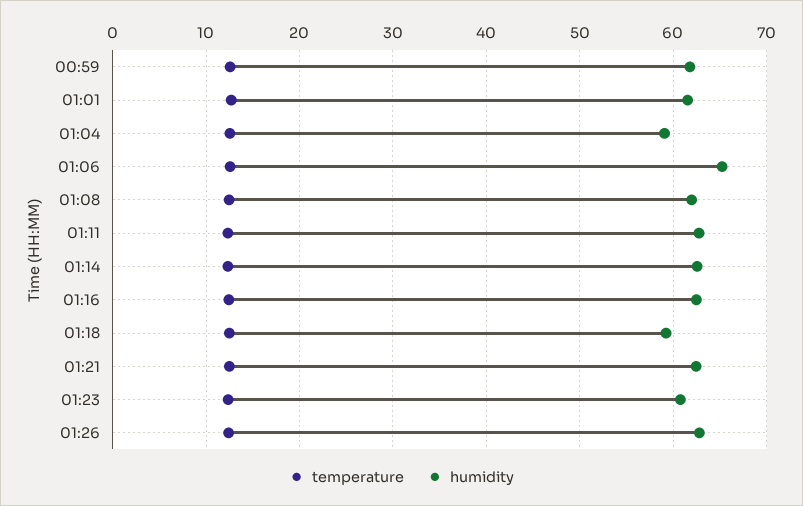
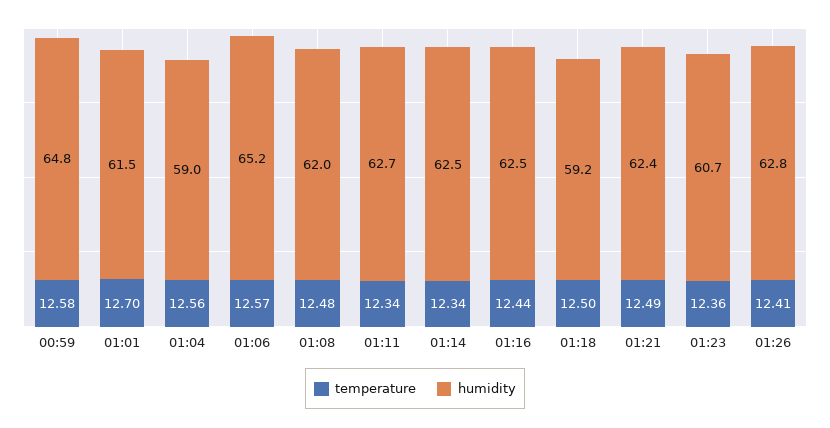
humidity, 00:59: 62 -> 64.8

